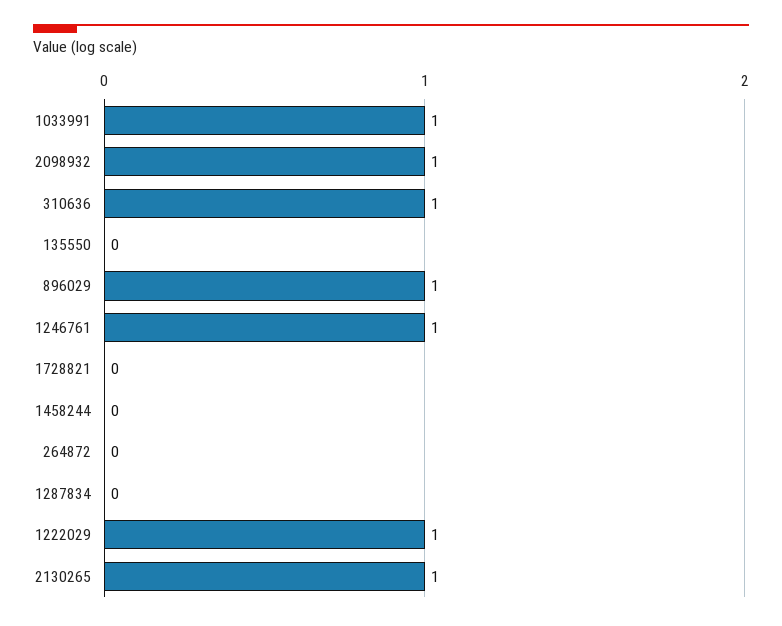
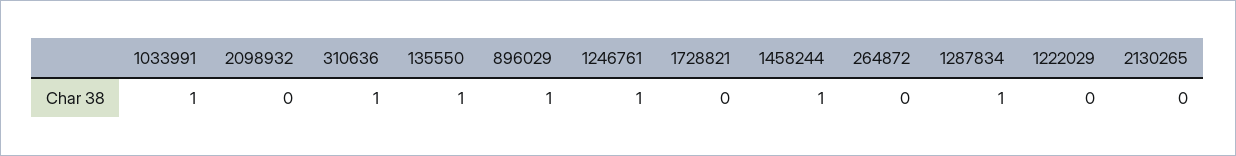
2098932: 1 -> 0
135550: 0 -> 1
1458244: 0 -> 1
1287834: 0 -> 1
1222029: 1 -> 0
2130265: 1 -> 0

